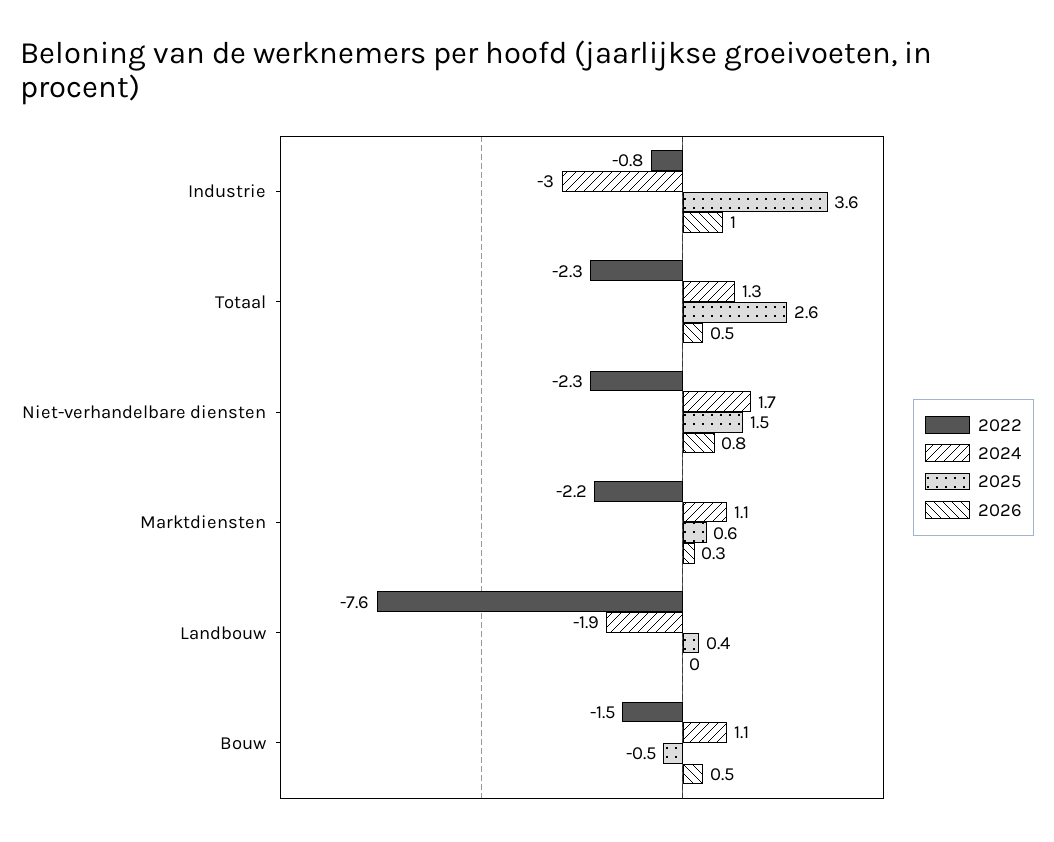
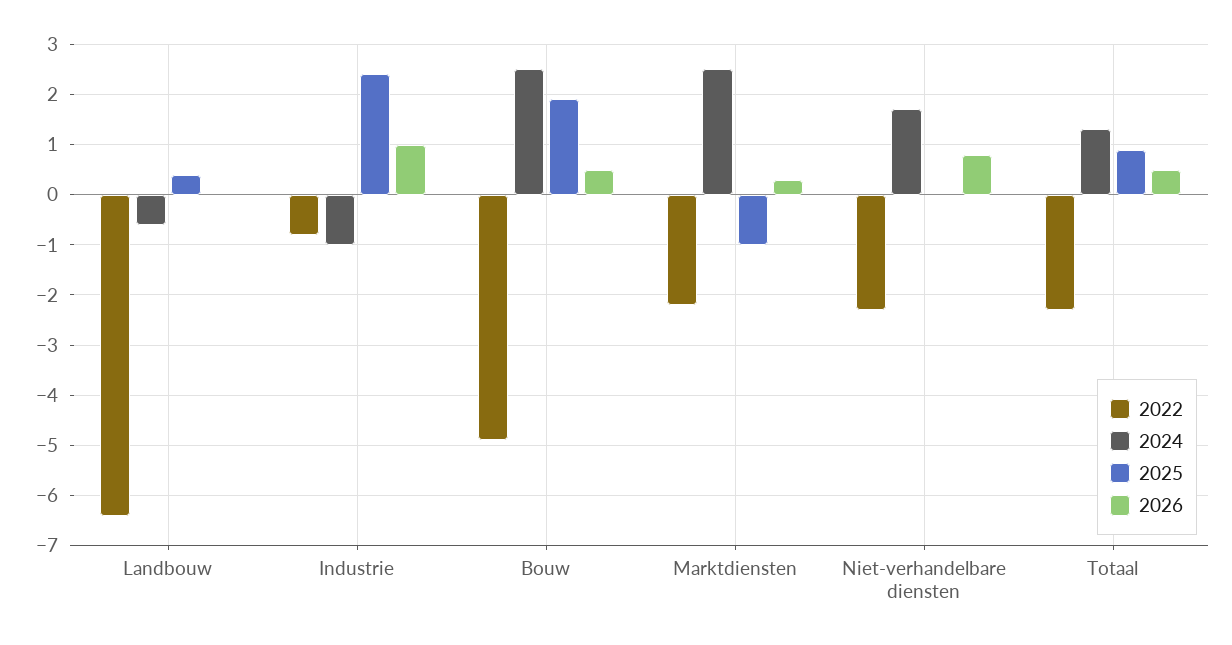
2024, Industrie: -3 -> -1
2025, Industrie: 3.6 -> 2.5
2025, Totaal: 2.6 -> 1
2025, Niet-verhandelbare diensten: 1.5 -> 0
2024, Marktdiensten: 1.1 -> 2.5
2025, Marktdiensten: 0.6 -> -1
2022, Landbouw: -7.6 -> -6.5
2024, Landbouw: -1.9 -> -0.5
2022, Bouw: -1.5 -> -5
2024, Bouw: 1.1 -> 2.5
2025, Bouw: -0.5 -> 2

